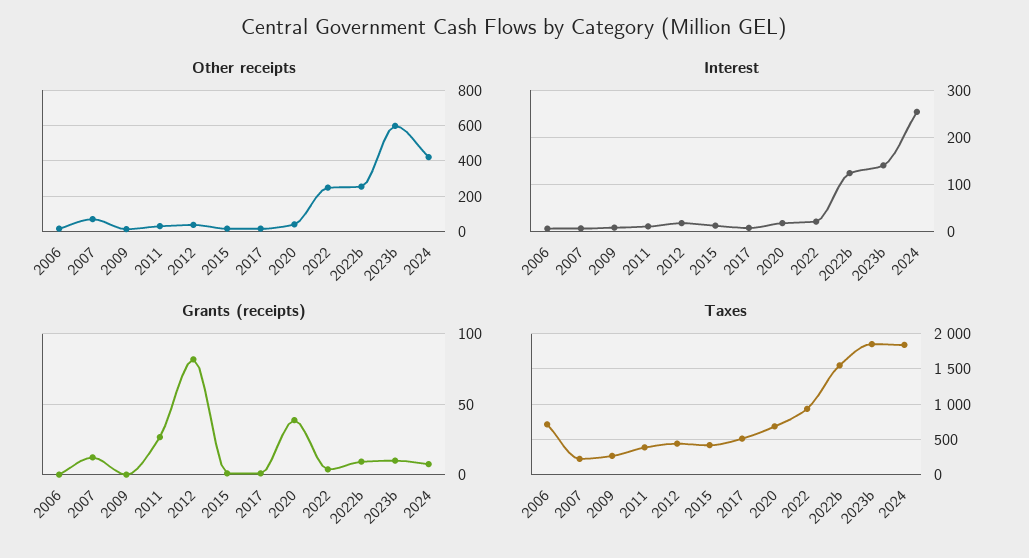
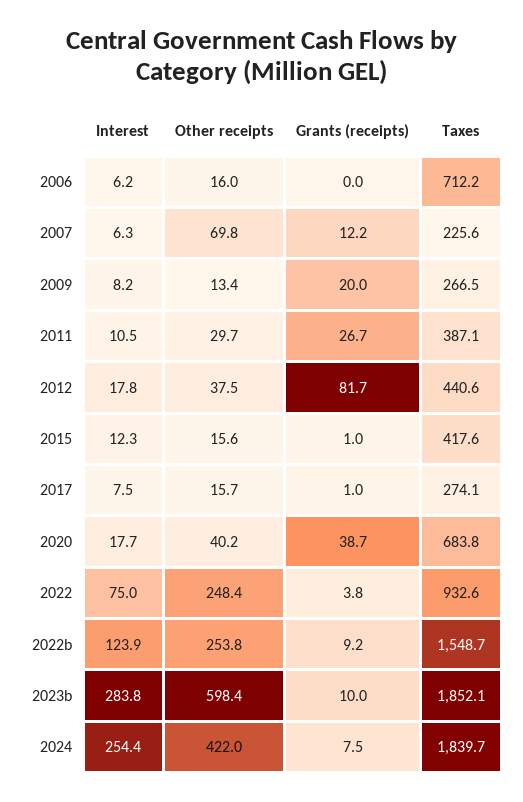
Interest, 2022: 20 -> 75
Interest, 2023b: 140 -> 283.8
Grants (receipts), 2009: 0 -> 20
Taxes, 2017: 500 -> 274.1

